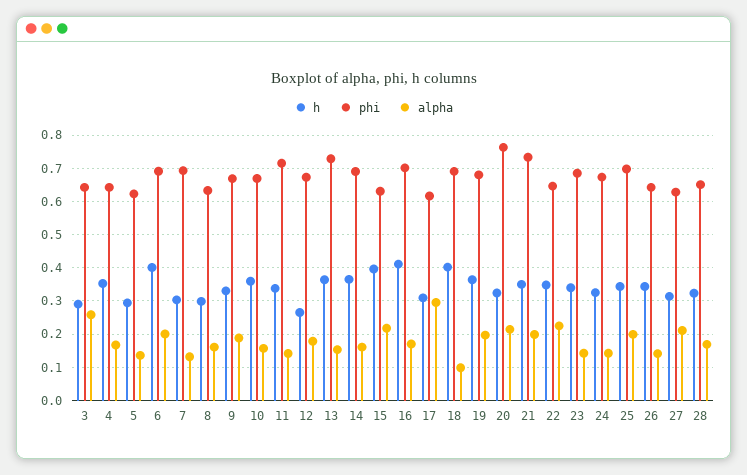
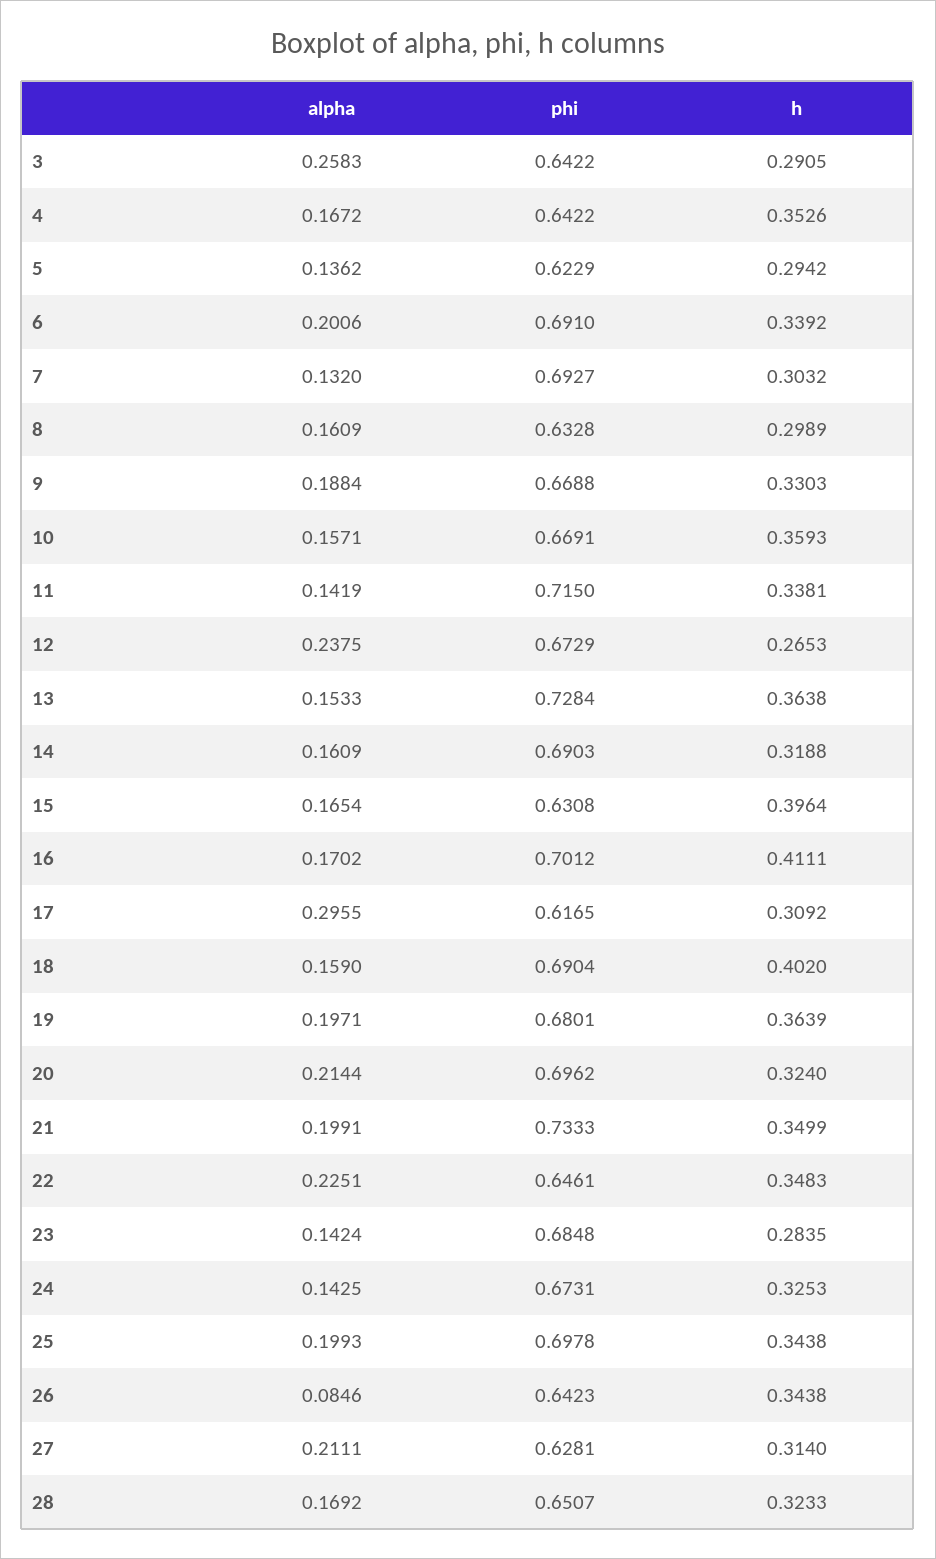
h, 6: 0.4 -> 0.3392
alpha, 12: 0.18 -> 0.2375
h, 14: 0.36 -> 0.3188
alpha, 15: 0.22 -> 0.1654
alpha, 18: 0.1 -> 0.159
phi, 20: 0.76 -> 0.6962
h, 23: 0.34 -> 0.2835
alpha, 26: 0.14 -> 0.0846

